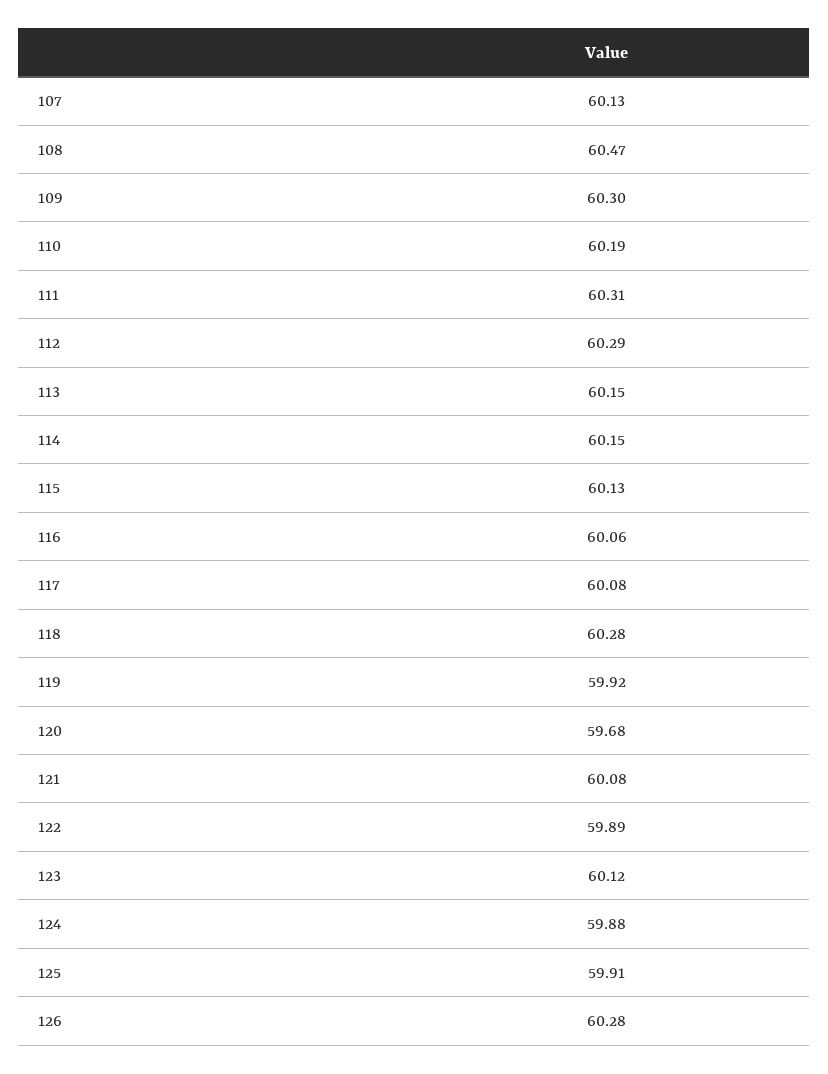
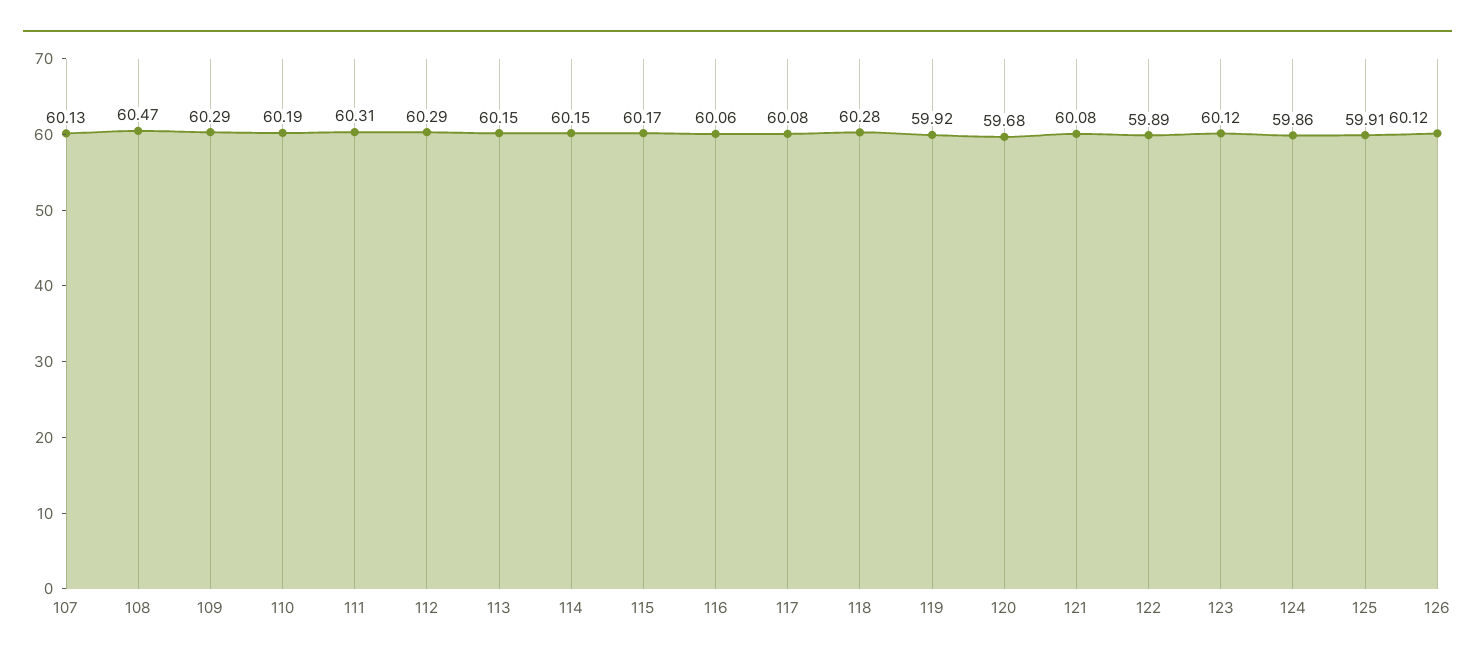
109: 60.3 -> 60.29
115: 60.13 -> 60.17
124: 59.88 -> 59.86
126: 60.28 -> 60.12

